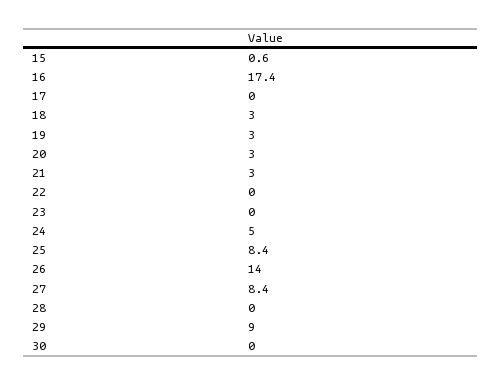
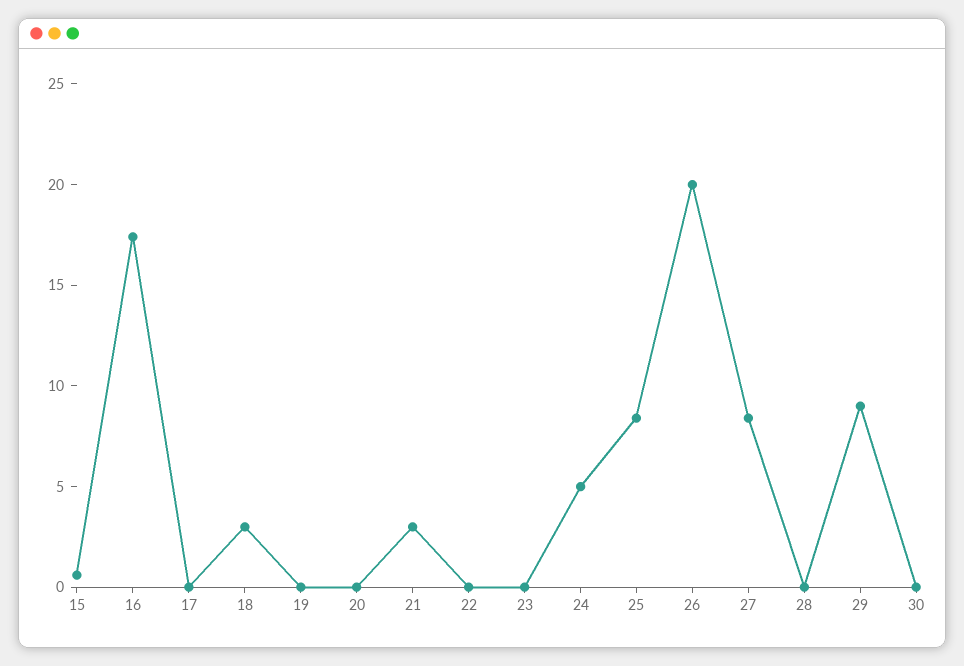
19: 3 -> 0
20: 3 -> 0
26: 14 -> 20

